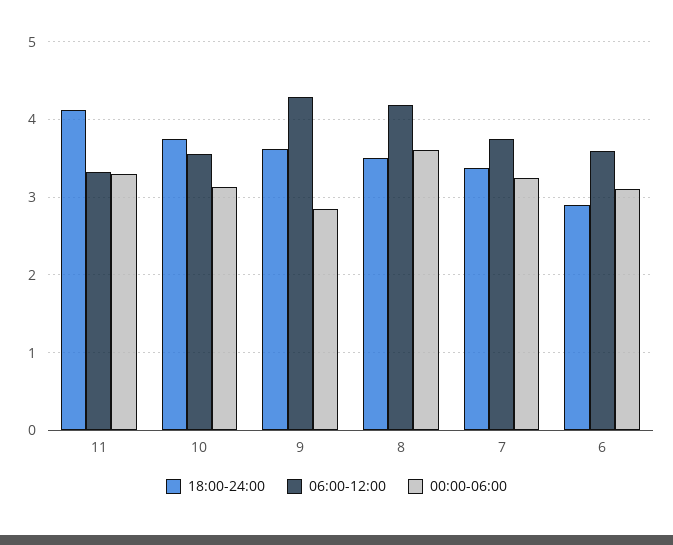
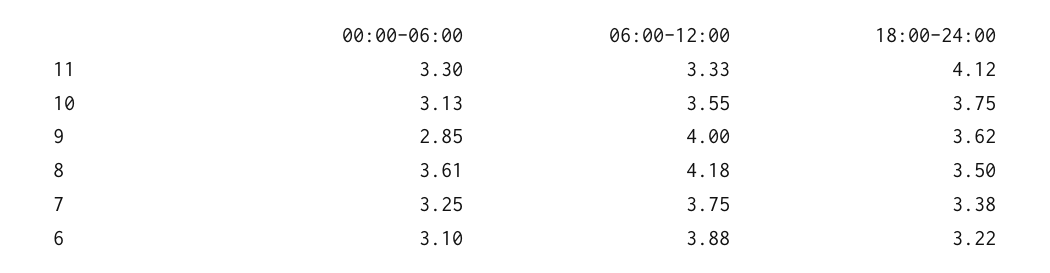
06:00-12:00, 9: 4.3 -> 4
18:00-24:00, 6: 2.9 -> 3.22
06:00-12:00, 6: 3.6 -> 3.88

